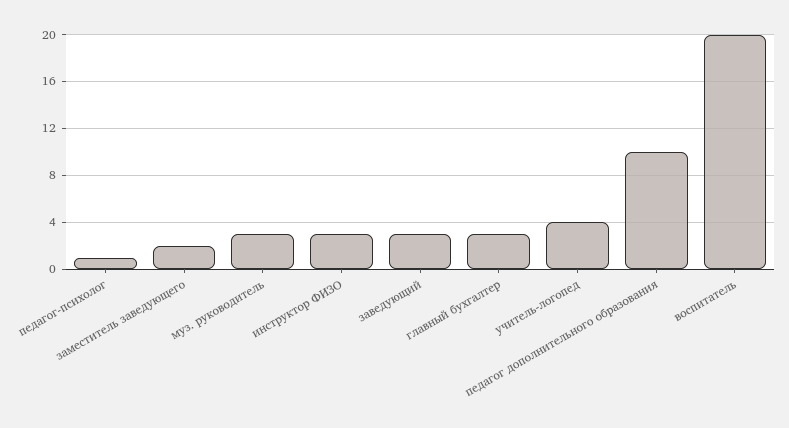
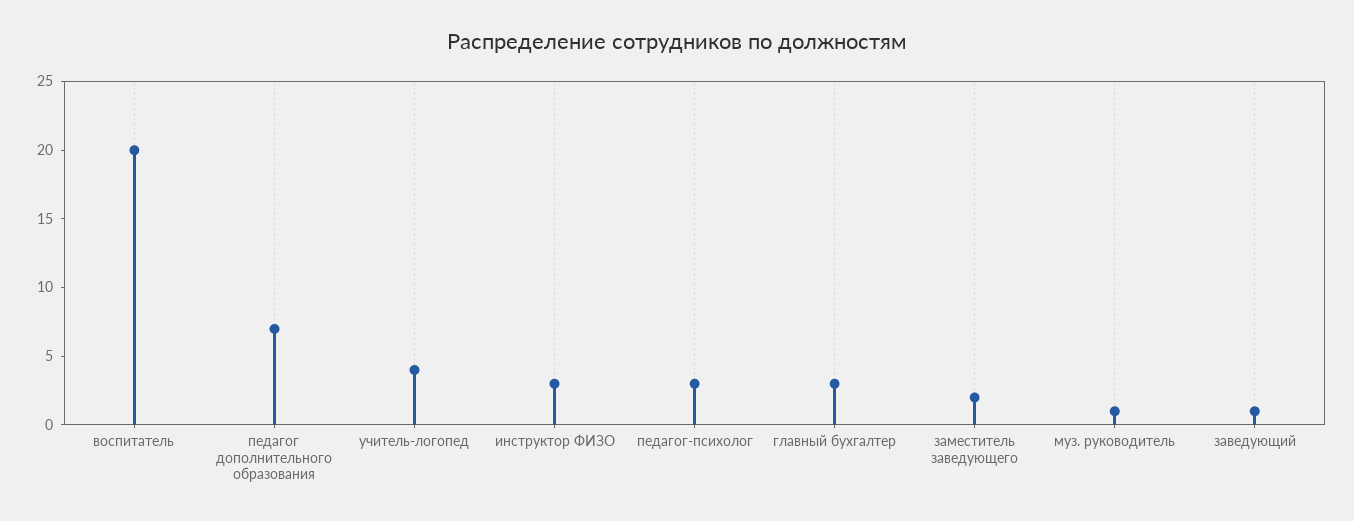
педагог-психолог: 1 -> 3
муз. руководитель: 3 -> 1
заведующий: 3 -> 1
педагог дополнительного образования: 10 -> 7

